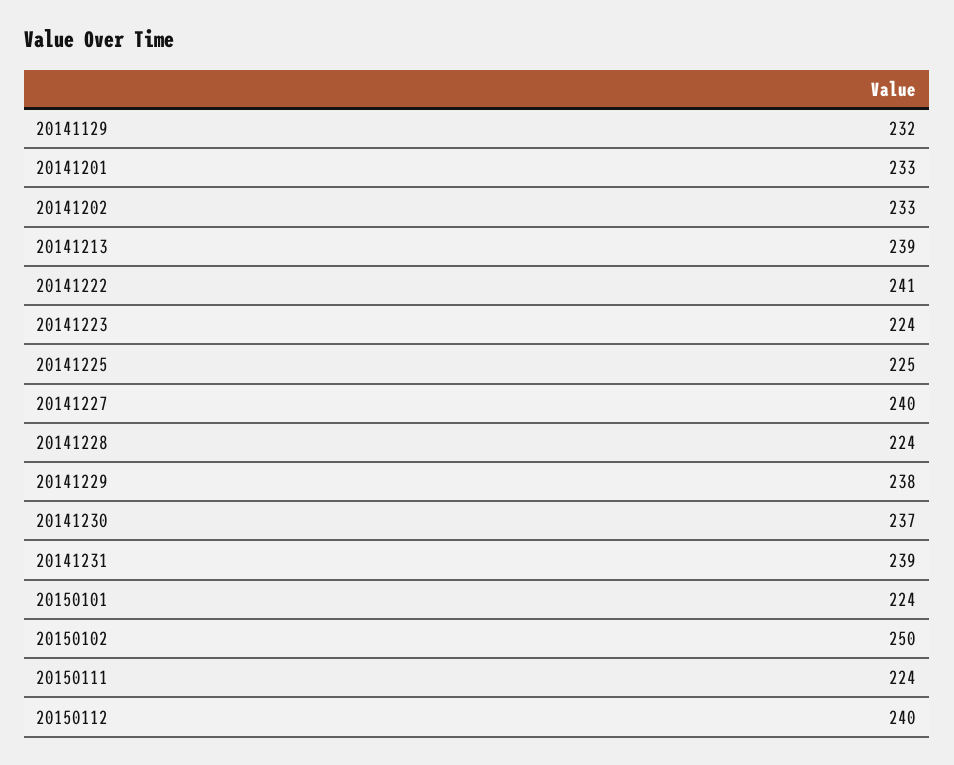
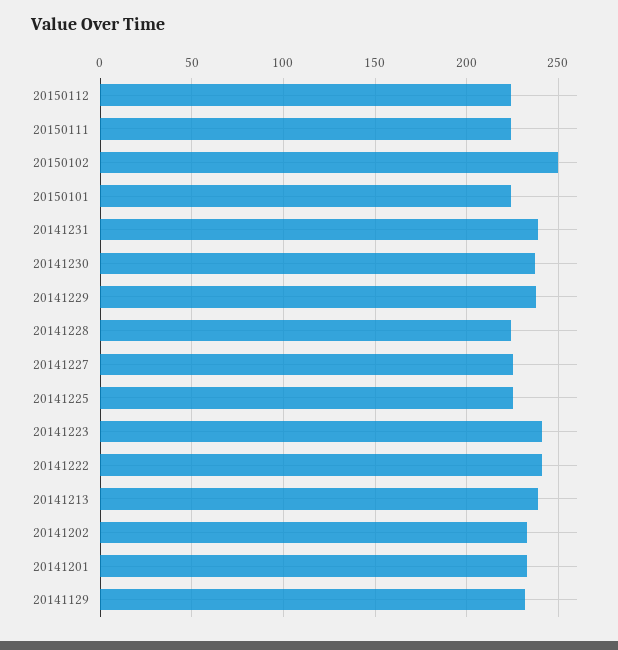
20141223: 224 -> 240
20141227: 240 -> 225
20150112: 240 -> 225

